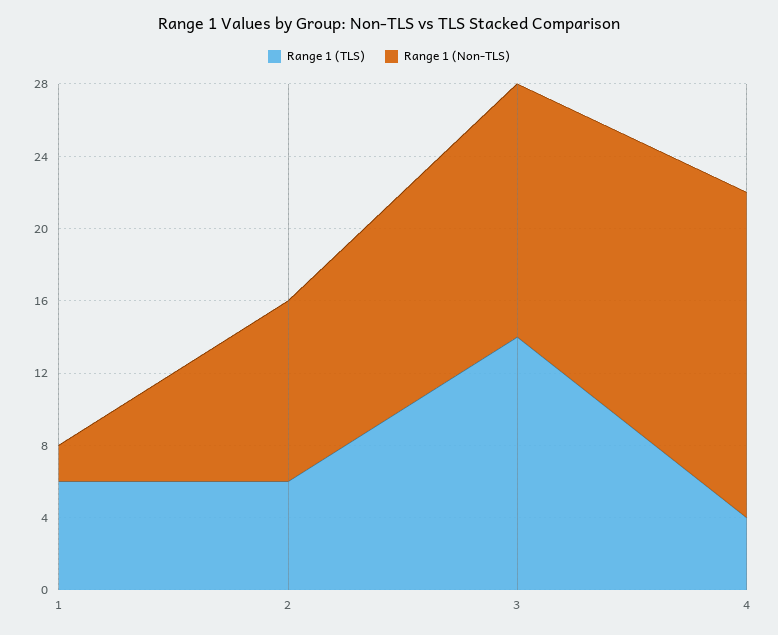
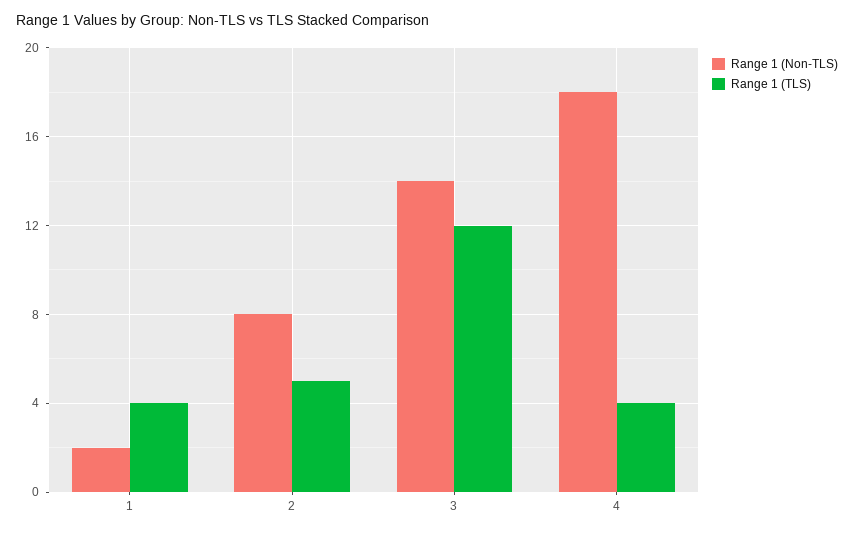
Range 1 (TLS), 1: 6 -> 4
Range 1 (TLS), 2: 6 -> 5
Range 1 (Non-TLS), 2: 10 -> 8
Range 1 (TLS), 3: 14 -> 12

